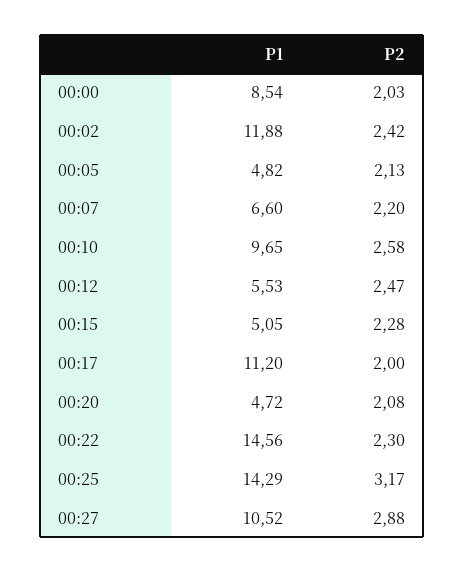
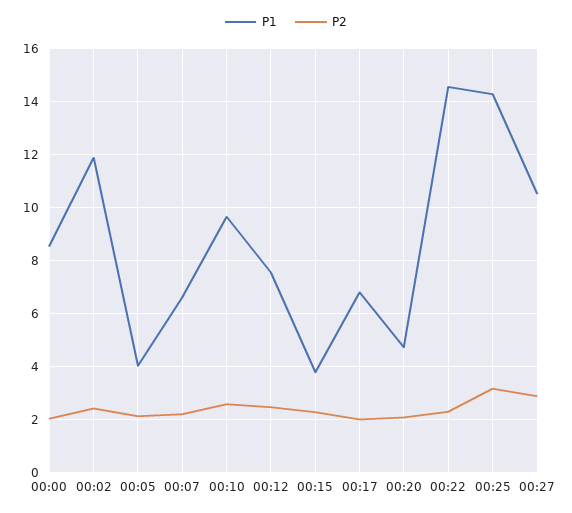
P1, 00:05: 4.82 -> 4
P1, 00:12: 5.53 -> 7.5
P1, 00:15: 5.05 -> 3.75
P1, 00:17: 11.2 -> 6.75

